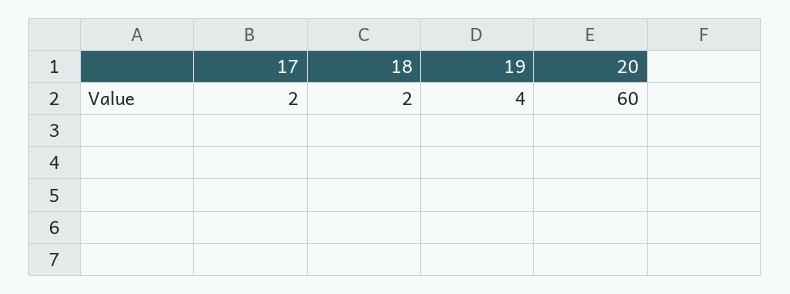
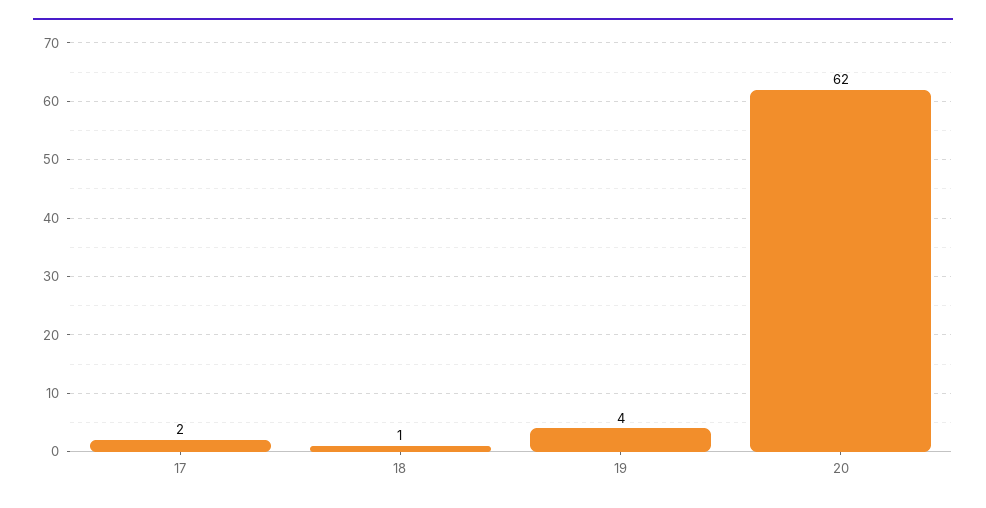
18: 2 -> 1
20: 60 -> 62

